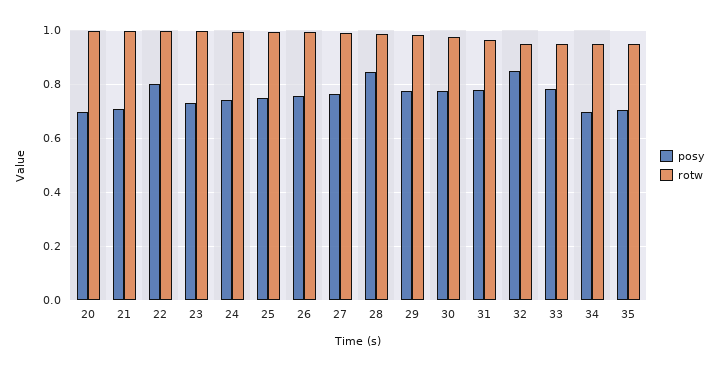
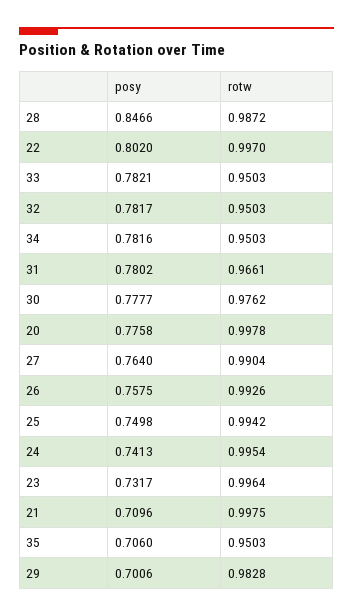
posy, 20: 0.7 -> 0.7758
posy, 29: 0.775 -> 0.7006
posy, 32: 0.85 -> 0.7817
posy, 34: 0.7 -> 0.7816

